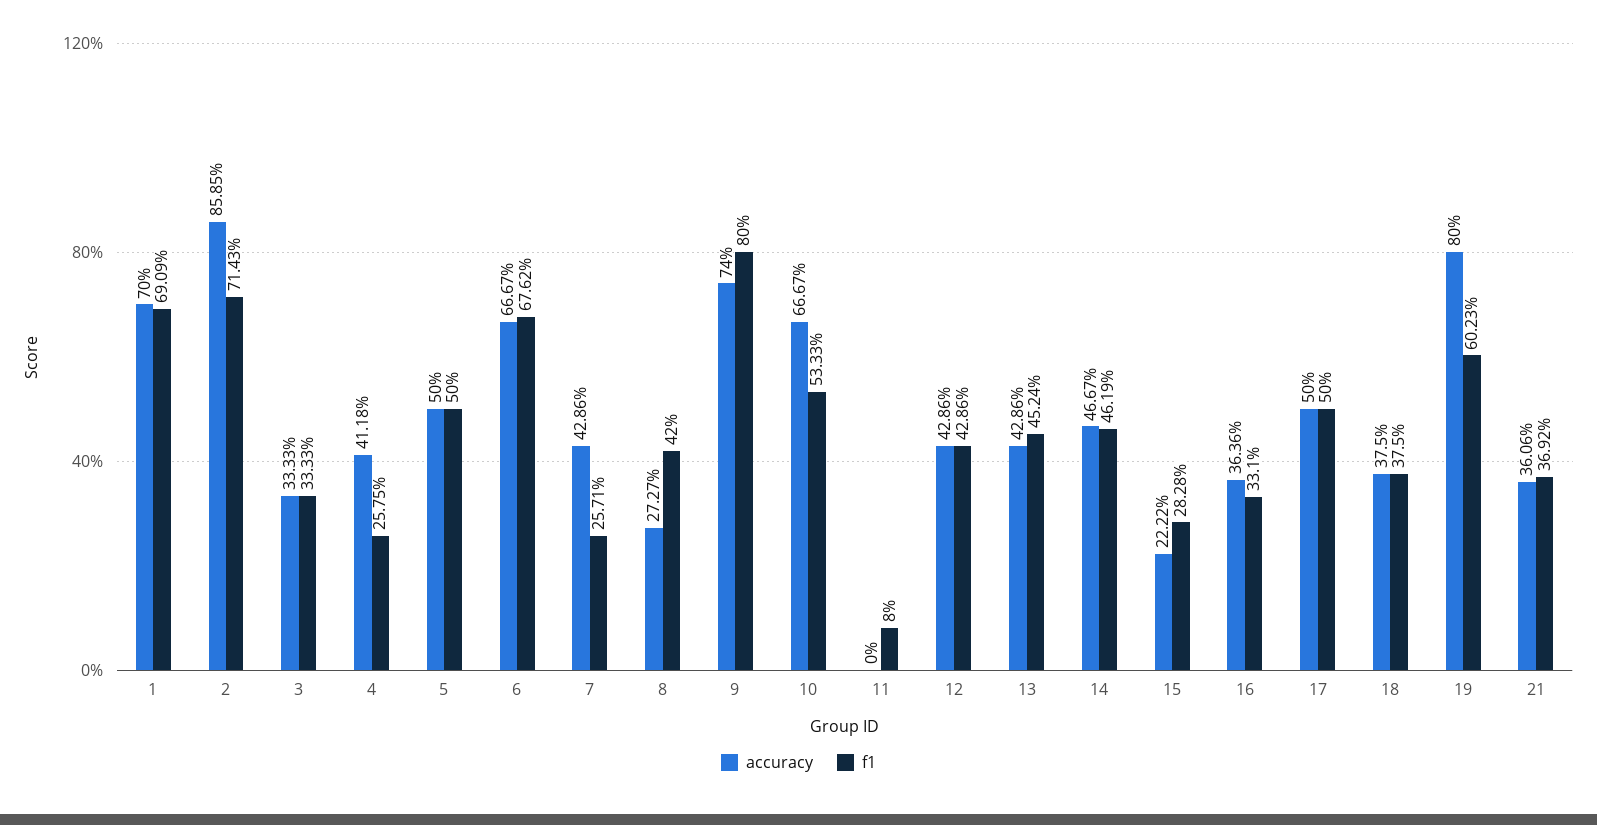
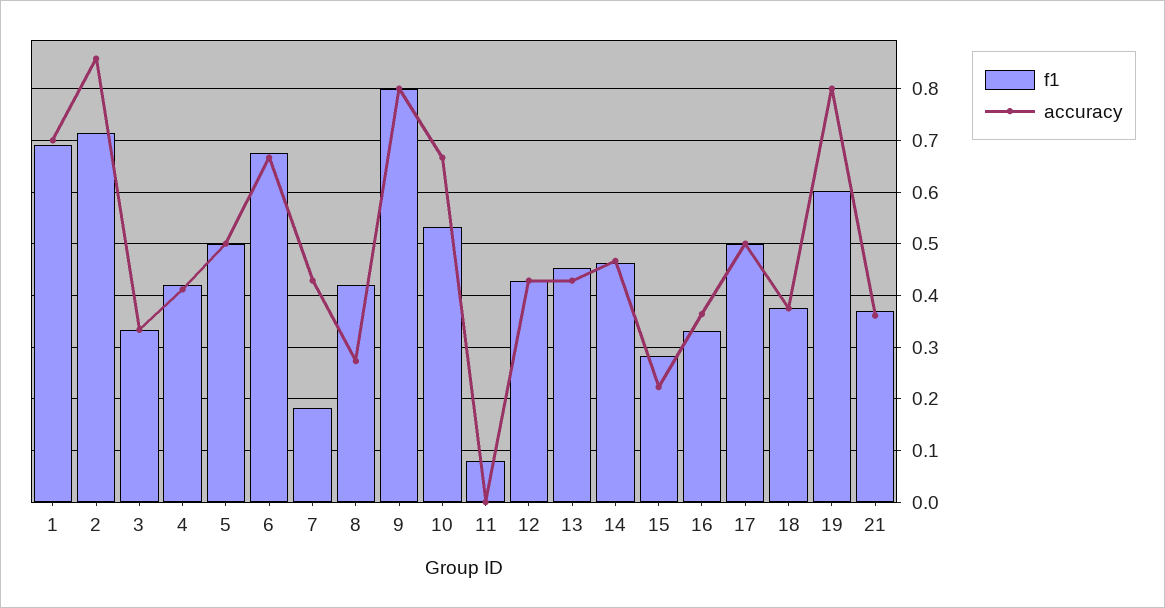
f1, 4: 0.2575 -> 0.42
f1, 7: 0.2571 -> 0.18
accuracy, 9: 0.74 -> 0.8

